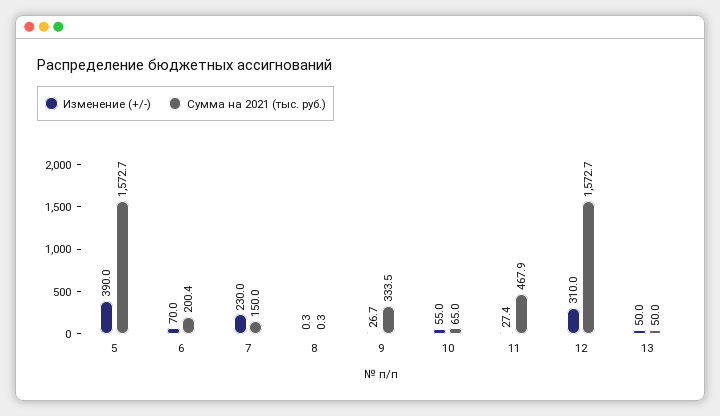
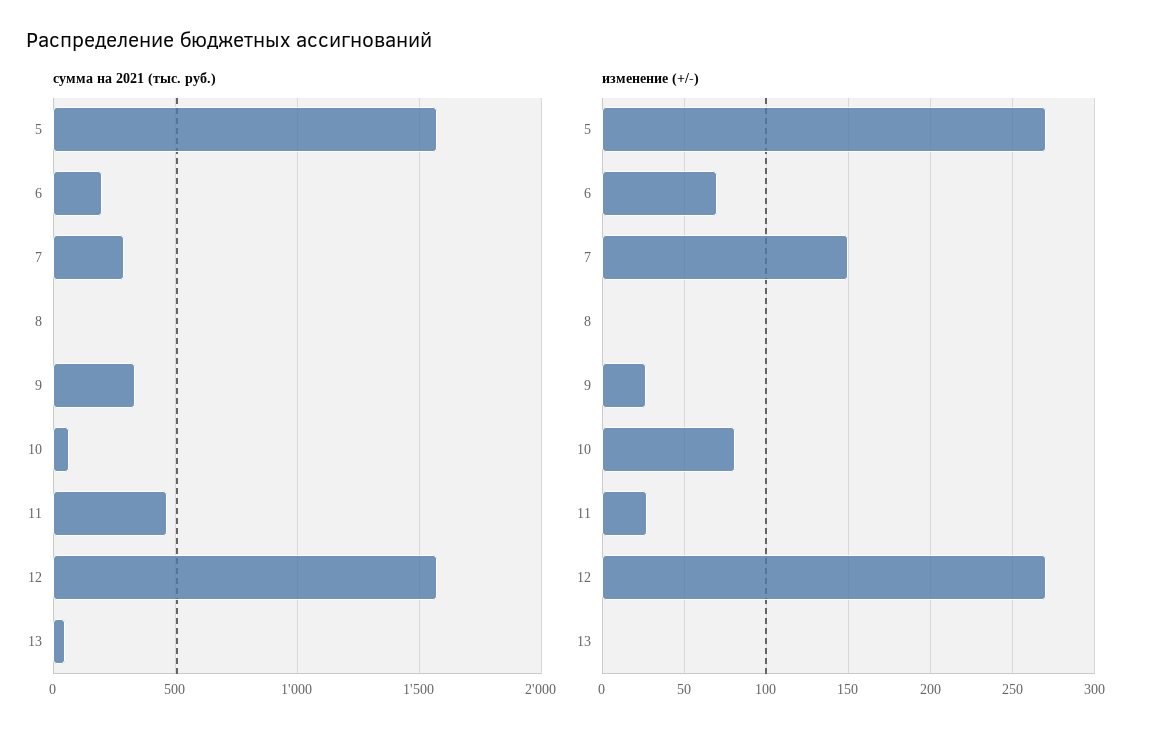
Изменение (+/-), 5: 390 -> 270
Изменение (+/-), 7: 230 -> 150
Сумма на 2021 (тыс. руб.), 7: 150 -> 300
Изменение (+/-), 10: 55 -> 80
Изменение (+/-), 12: 310 -> 270
Изменение (+/-), 13: 50 -> 0

